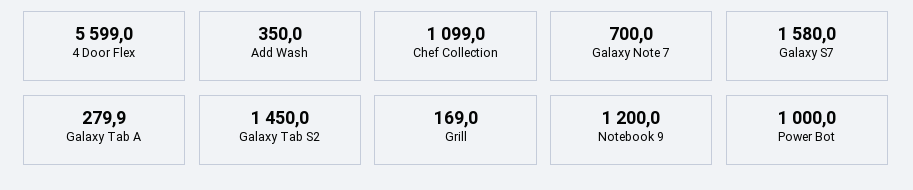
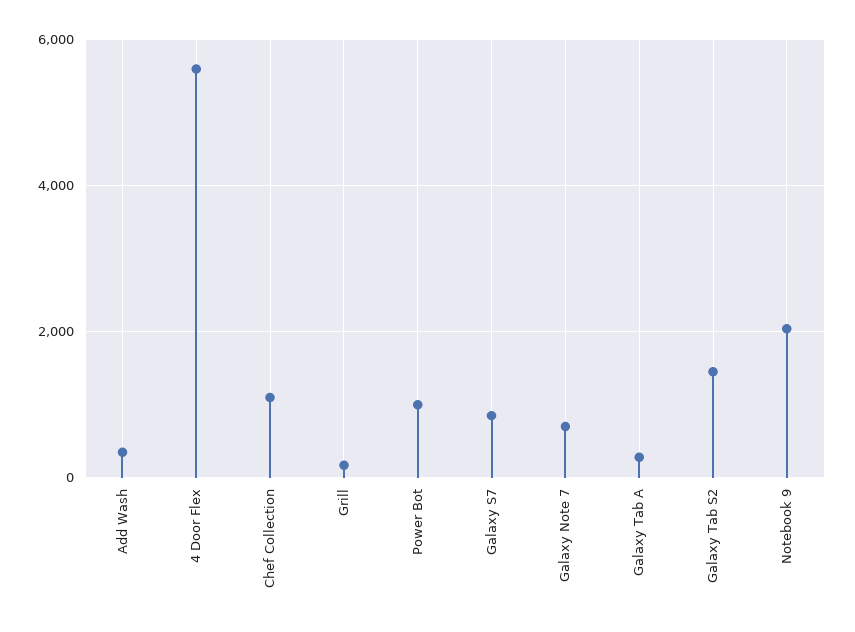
Galaxy S7: 1580 -> 800
Notebook 9: 1200 -> 2000

